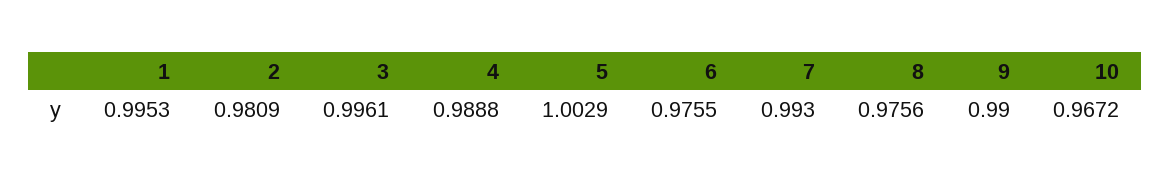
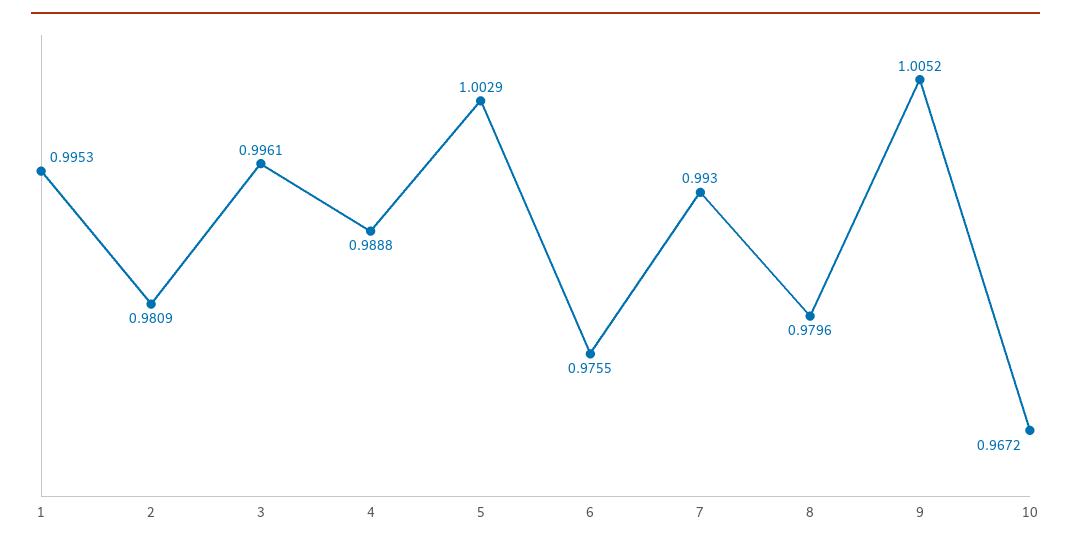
8: 0.9756 -> 0.9796
9: 0.99 -> 1.0052

